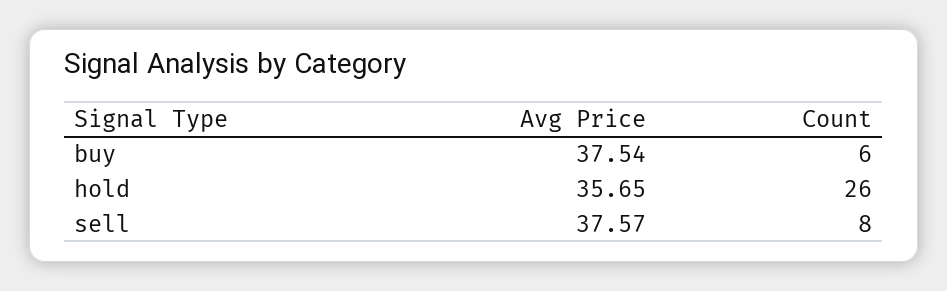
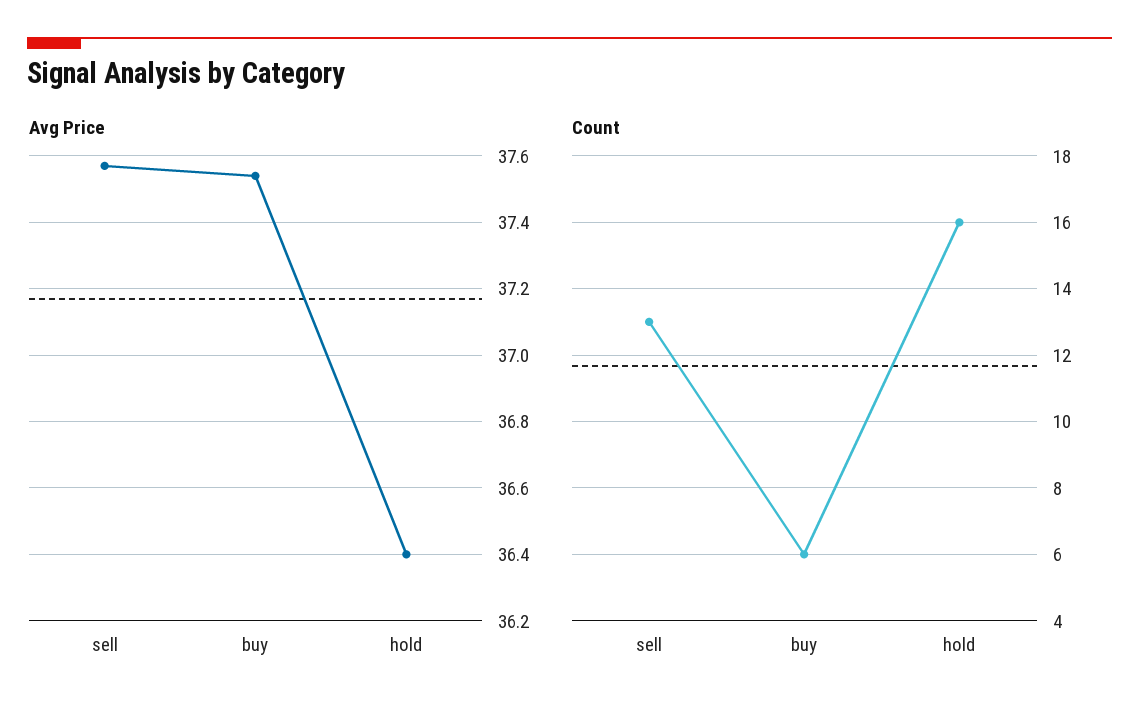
Avg Price, hold: 35.65 -> 36.4
Count, hold: 26 -> 16
Count, sell: 8 -> 13

